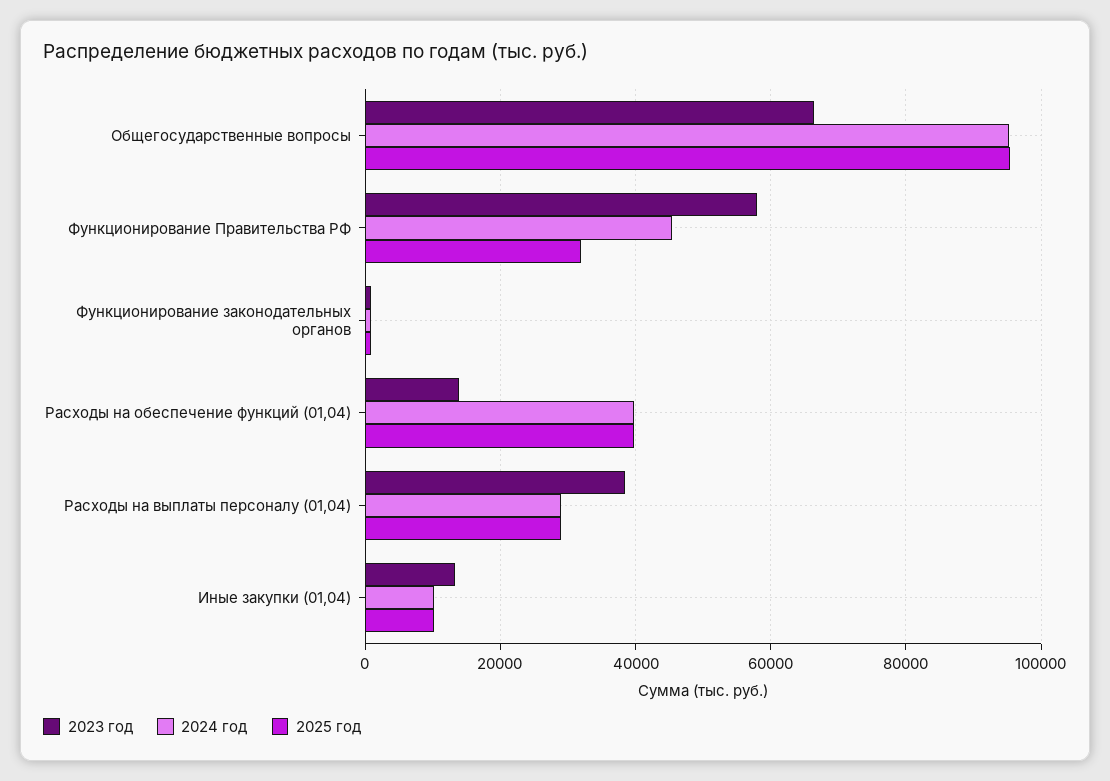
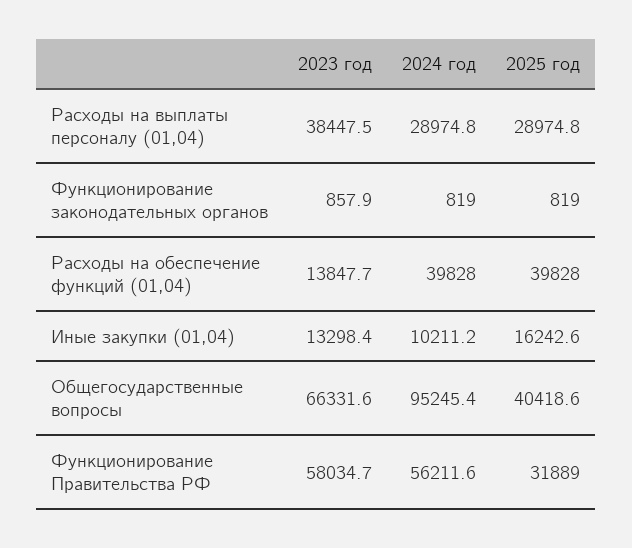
2025 год, Общегосударственные вопросы: 96000 -> 40418.6
2024 год, Функционирование Правительства РФ: 46000 -> 56211.6
2025 год, Иные закупки (01,04): 10000 -> 16242.6

